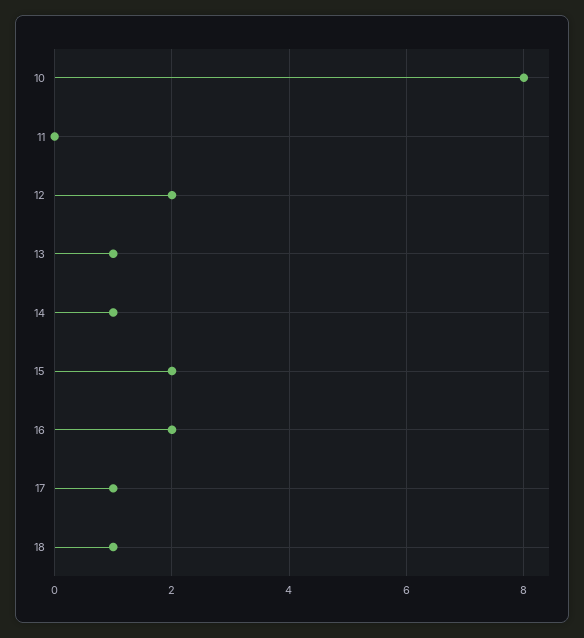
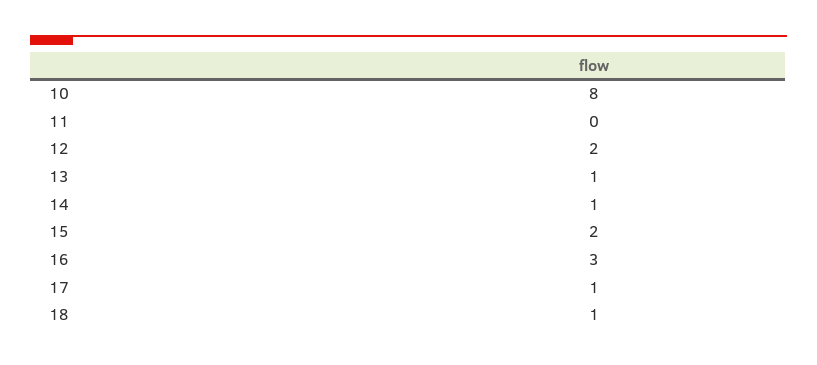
16: 2 -> 3

